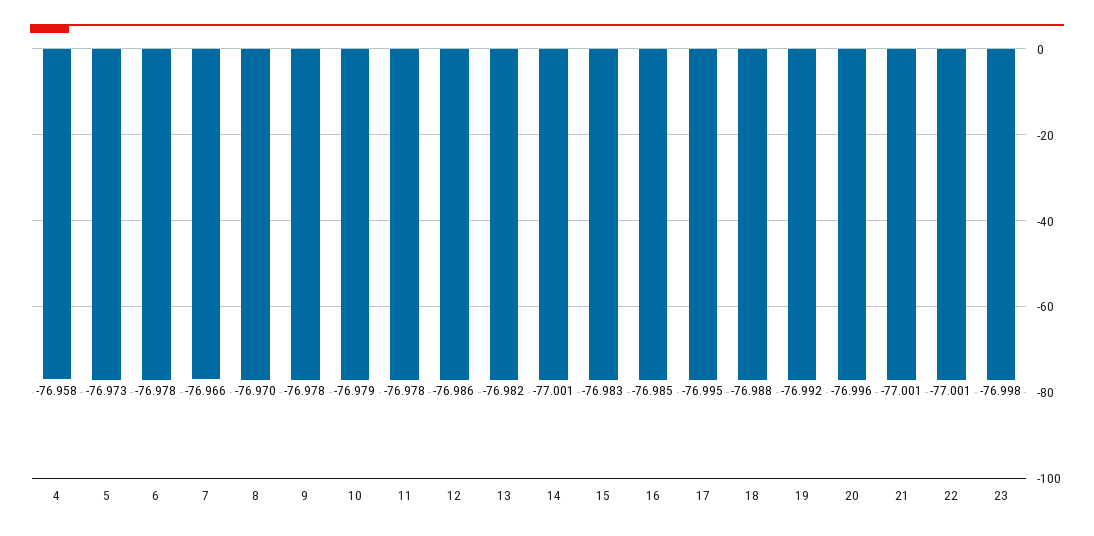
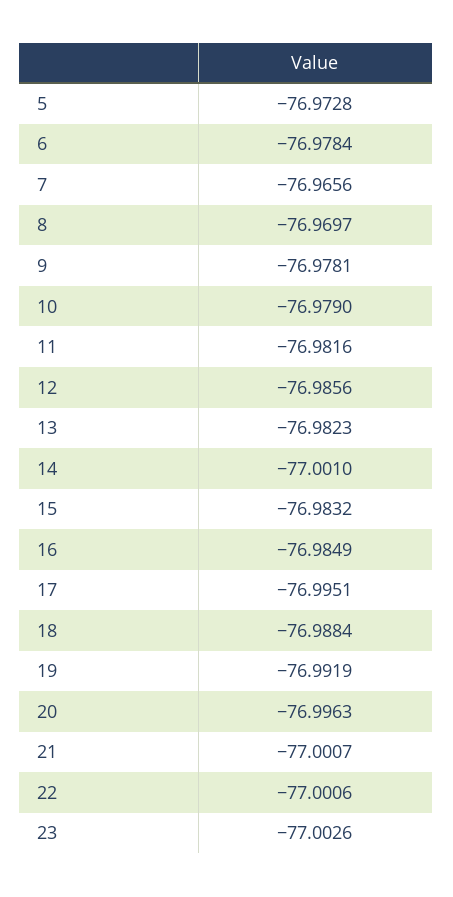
4: -76.958 -> none
11: -76.978 -> -76.9816
23: -76.998 -> -77.0026

